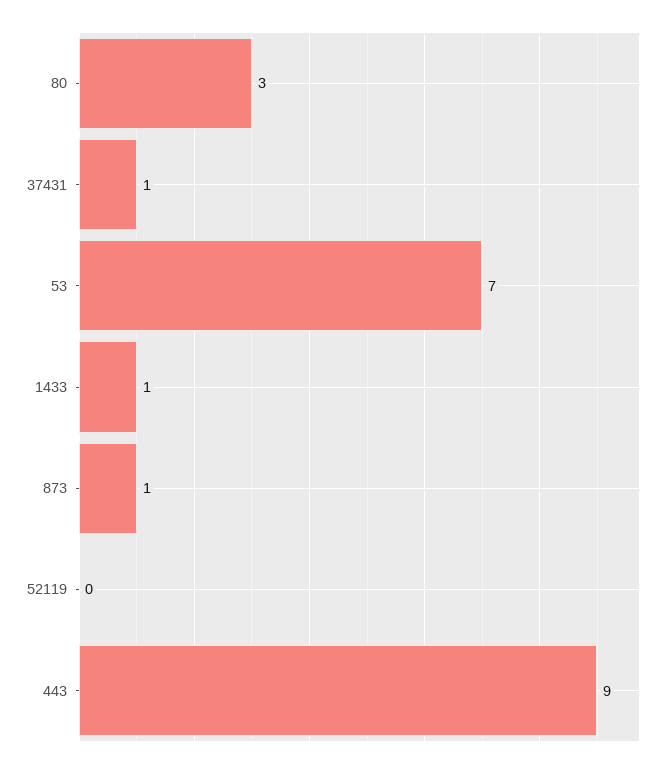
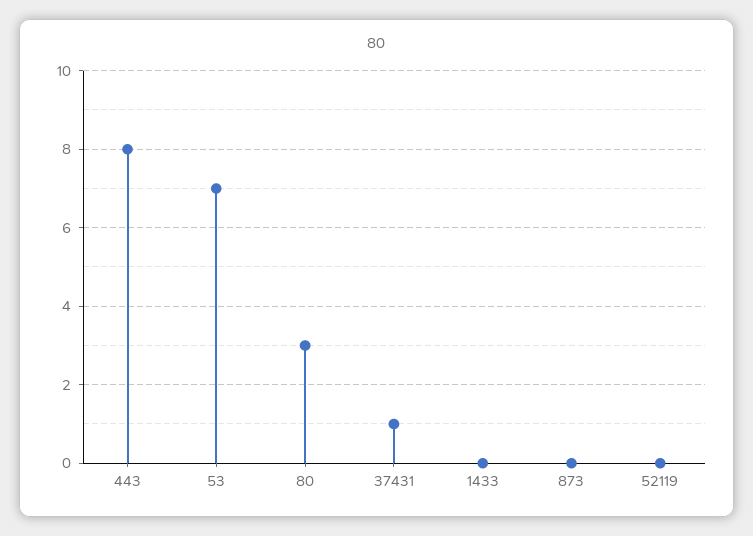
1433: 1 -> 0
873: 1 -> 0
443: 9 -> 8

